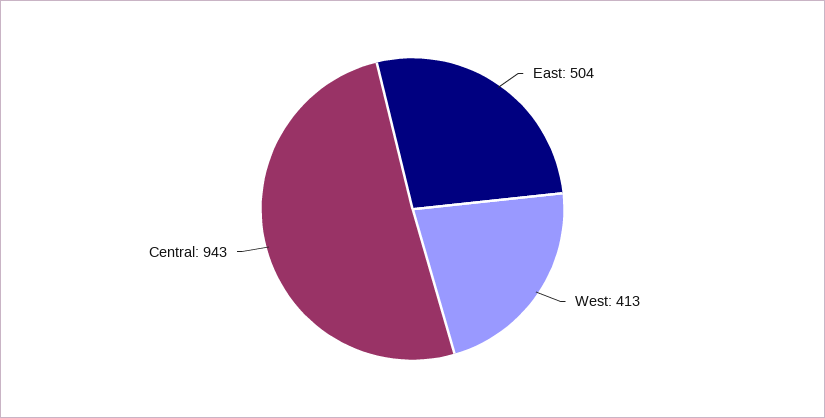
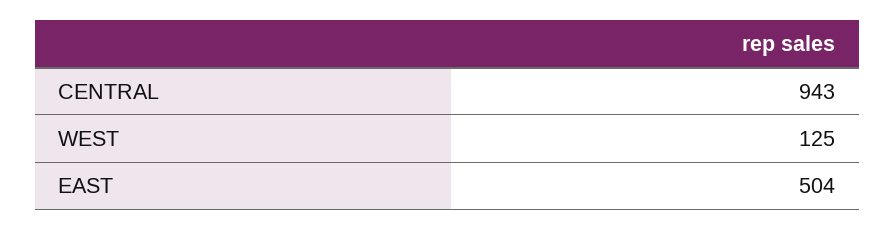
West: 413 -> 125

